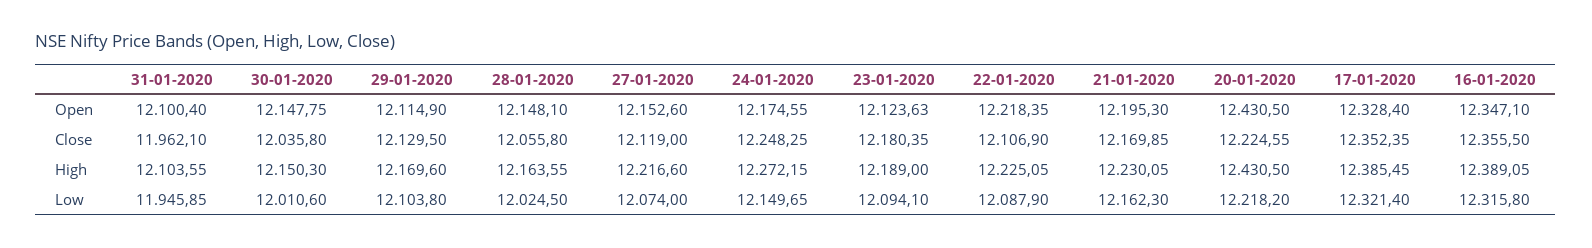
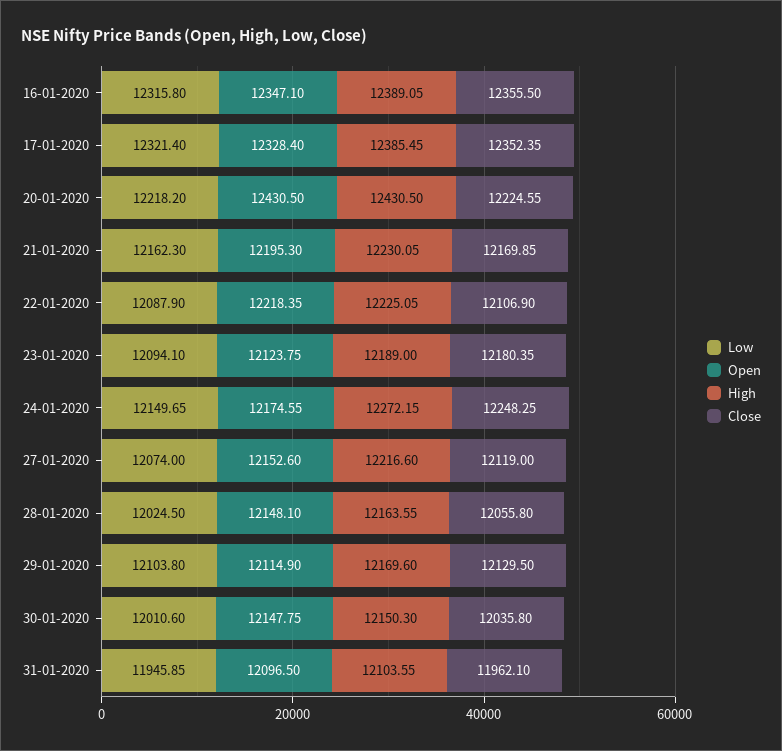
Open, 31-01-2020: 12100.4 -> 12096.5
Open, 23-01-2020: 12123.63 -> 12123.75

